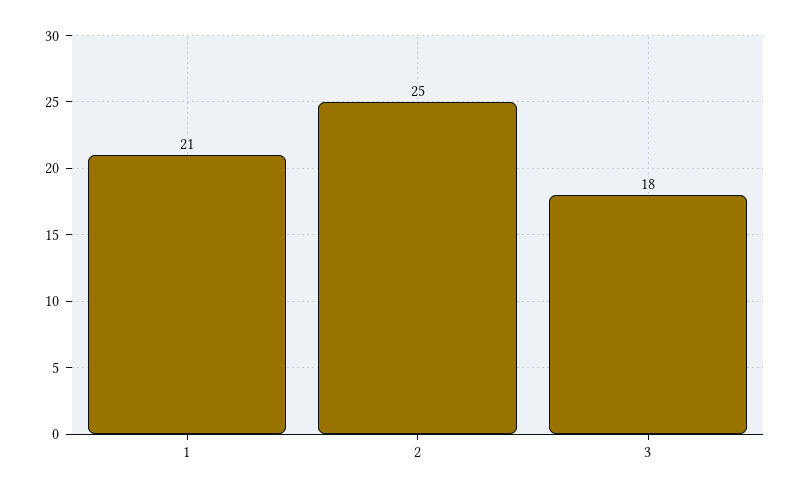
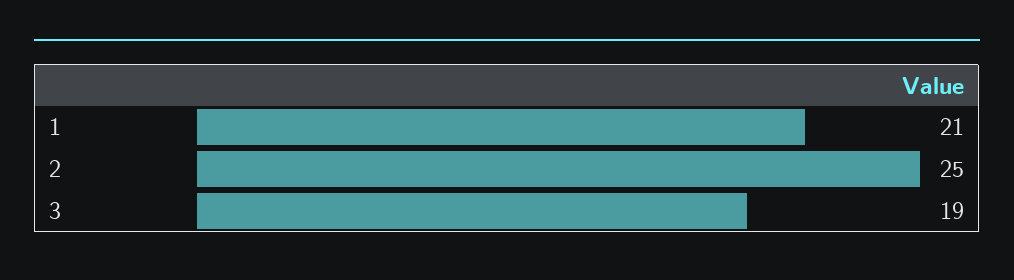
3: 18 -> 19

